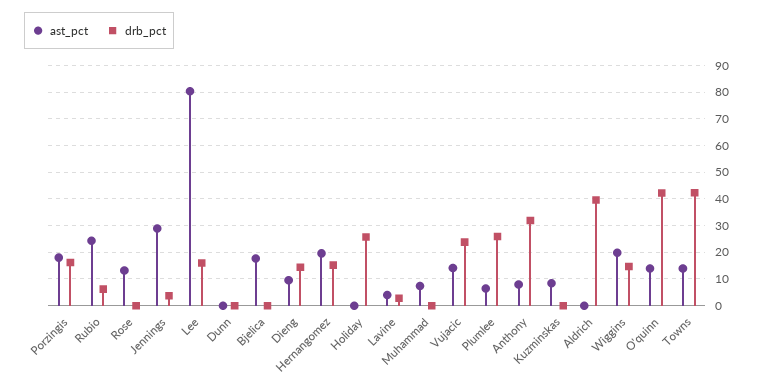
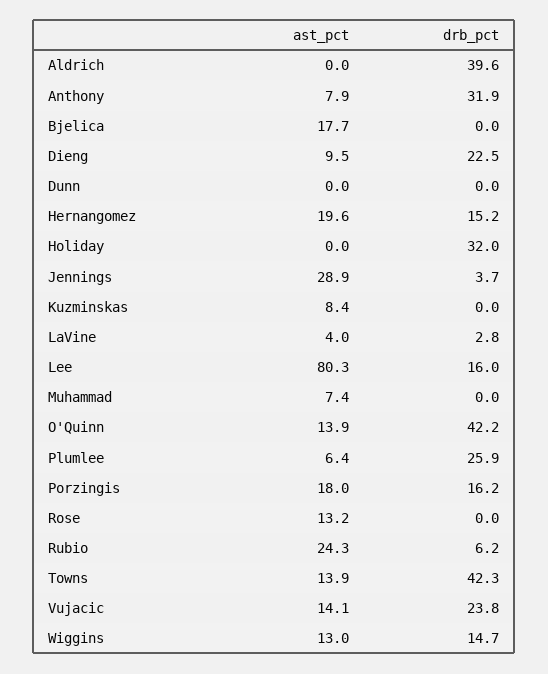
drb_pct, Dieng: 15 -> 22.5
drb_pct, Holiday: 25 -> 32
ast_pct, Wiggins: 20 -> 13

